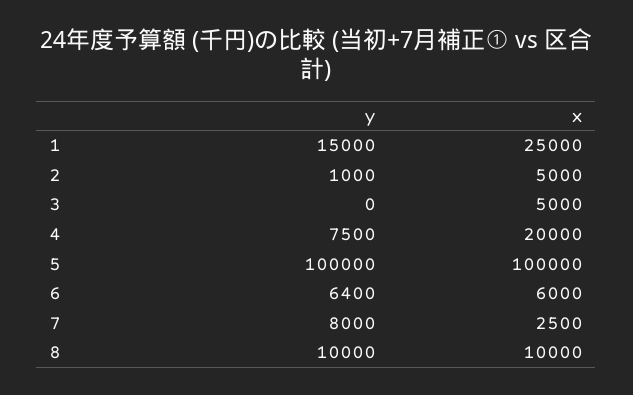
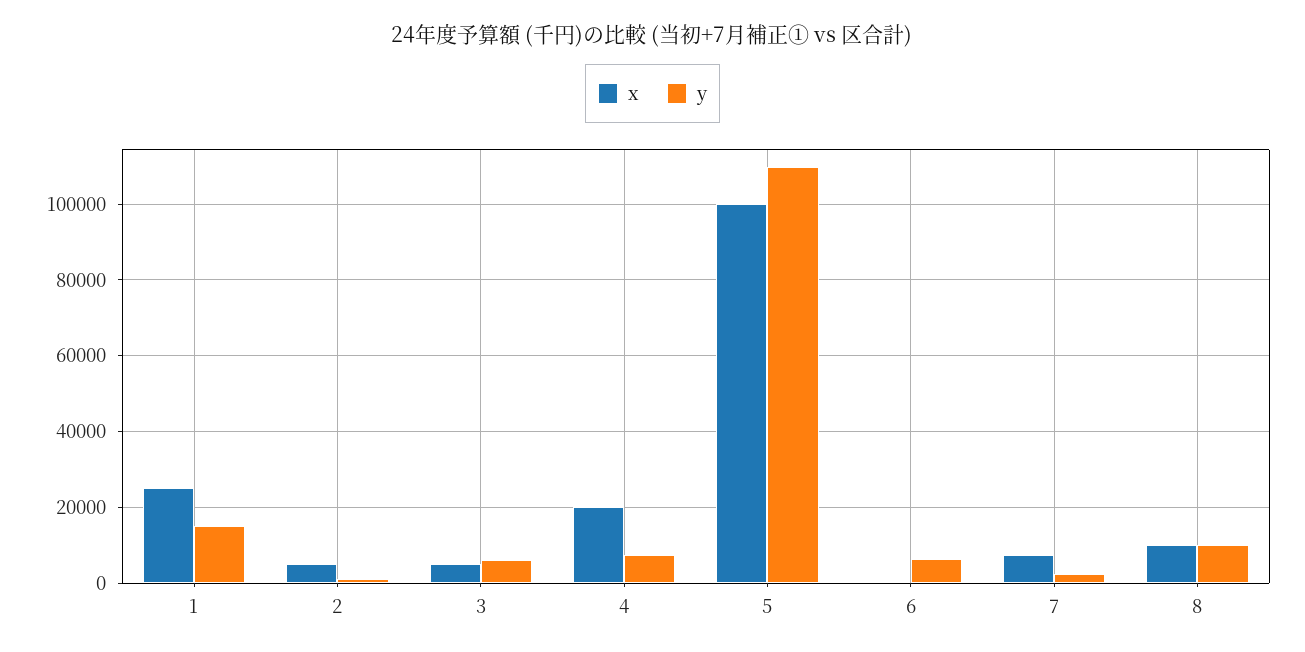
y, 3: 0 -> 6000
y, 5: 100000 -> 110000
x, 6: 6000 -> 0
y, 7: 8000 -> 2000
x, 7: 2500 -> 8000

